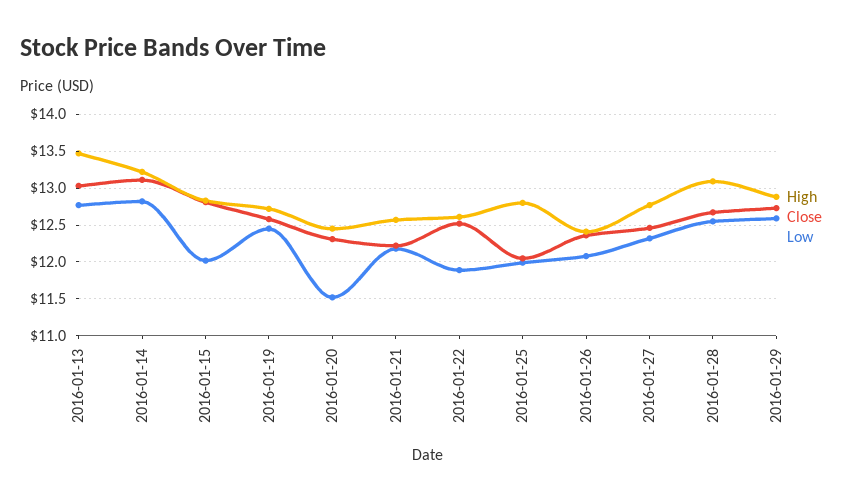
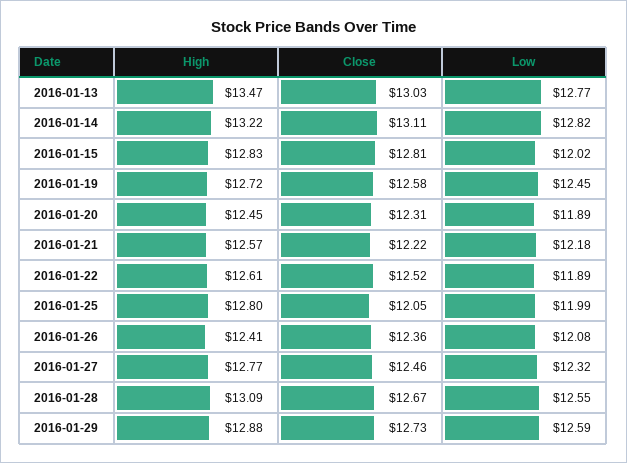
Low, 2016-01-20: 11.5 -> 11.89

